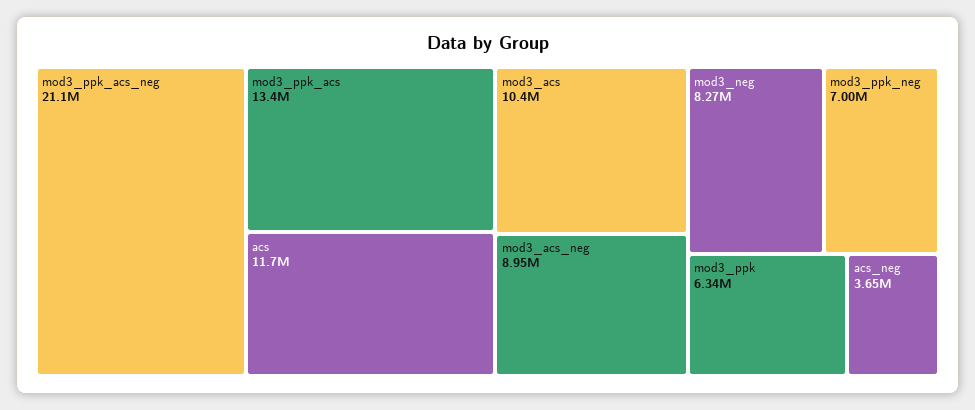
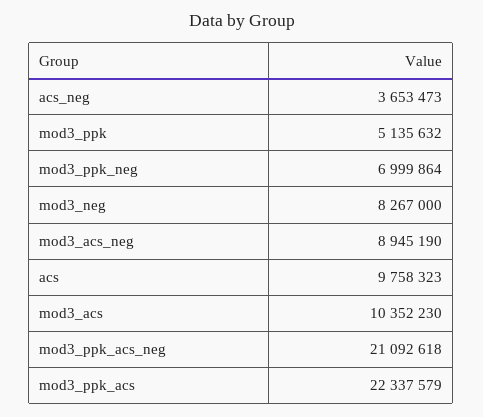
mod3_ppk_acs: 13400000 -> 22337579
acs: 11700000 -> 9758323
mod3_ppk: 6340000 -> 5135632

